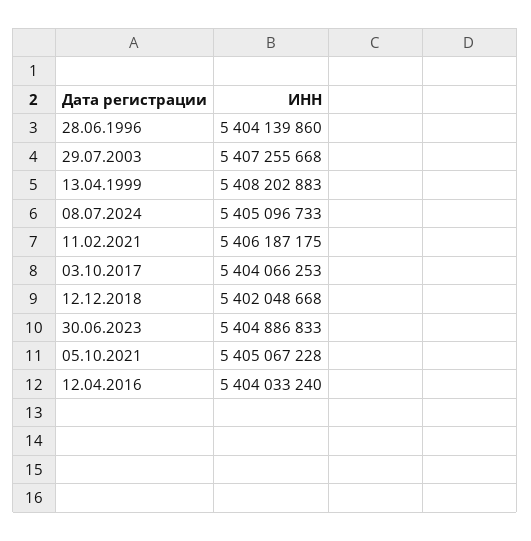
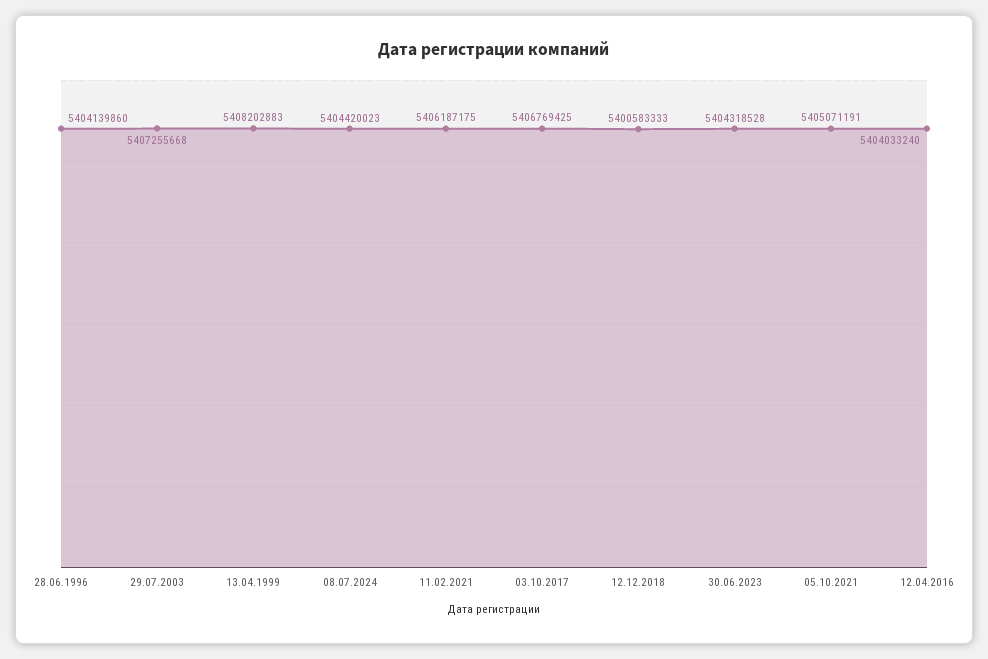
08.07.2024: 5405096733 -> 5404420023
03.10.2017: 5404066253 -> 5406769425
12.12.2018: 5402048668 -> 5400583333
30.06.2023: 5404886833 -> 5404318528
05.10.2021: 5405067228 -> 5405071191

